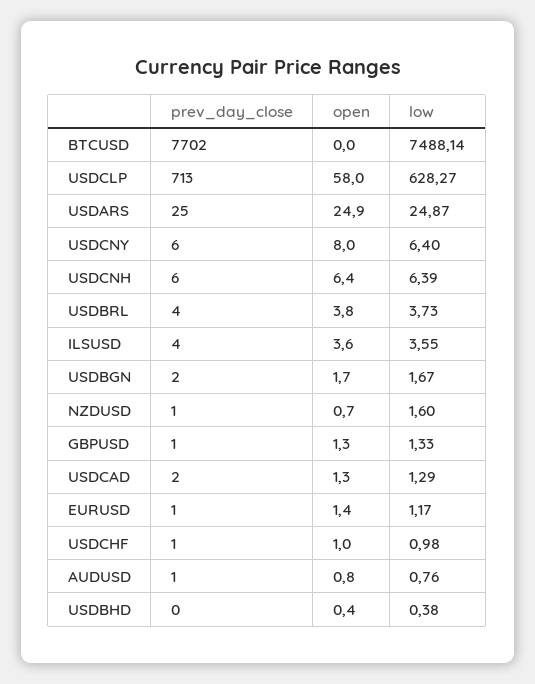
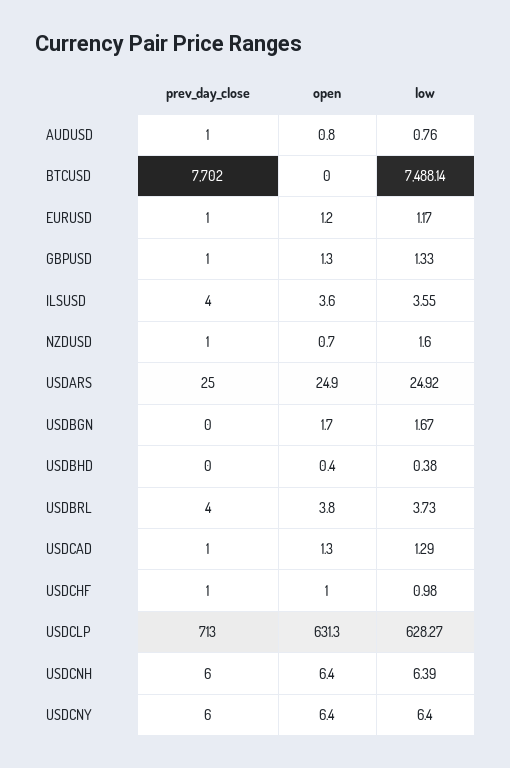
open, USDCLP: 58 -> 631.3
low, USDARS: 24.87 -> 24.92
open, USDCNY: 8 -> 6.4
prev_day_close, USDBGN: 2 -> 0
prev_day_close, USDCAD: 2 -> 1
open, EURUSD: 1.4 -> 1.2

